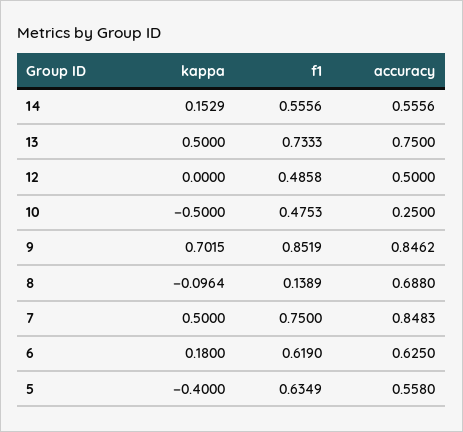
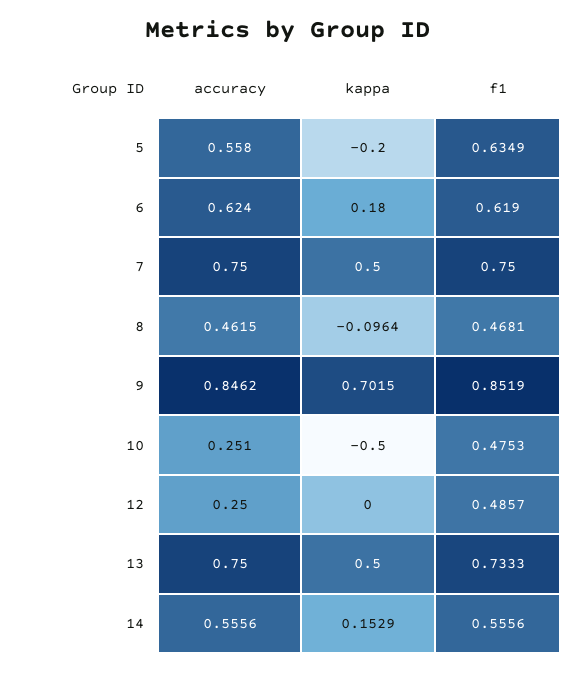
f1, 12: 0.4858 -> 0.4857
accuracy, 12: 0.5 -> 0.25
accuracy, 10: 0.25 -> 0.251
f1, 8: 0.1389 -> 0.4681
accuracy, 8: 0.688 -> 0.4615
accuracy, 7: 0.8483 -> 0.75
accuracy, 6: 0.625 -> 0.624
kappa, 5: -0.4 -> -0.2

